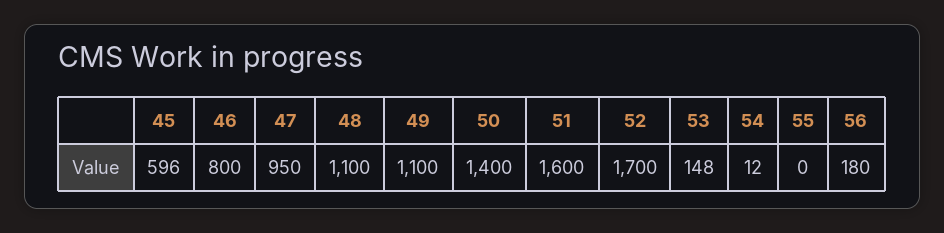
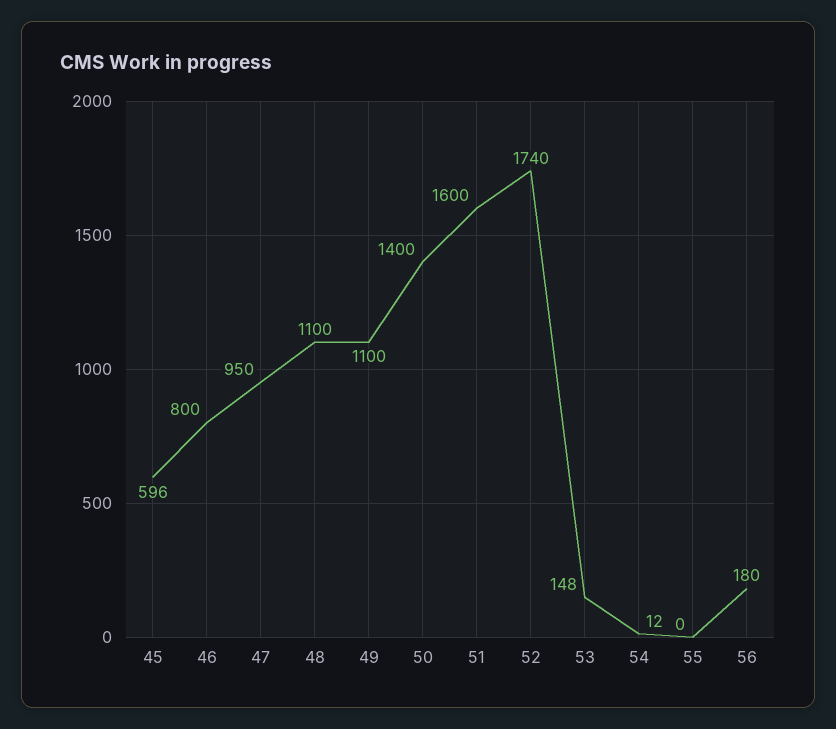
52: 1700 -> 1740

